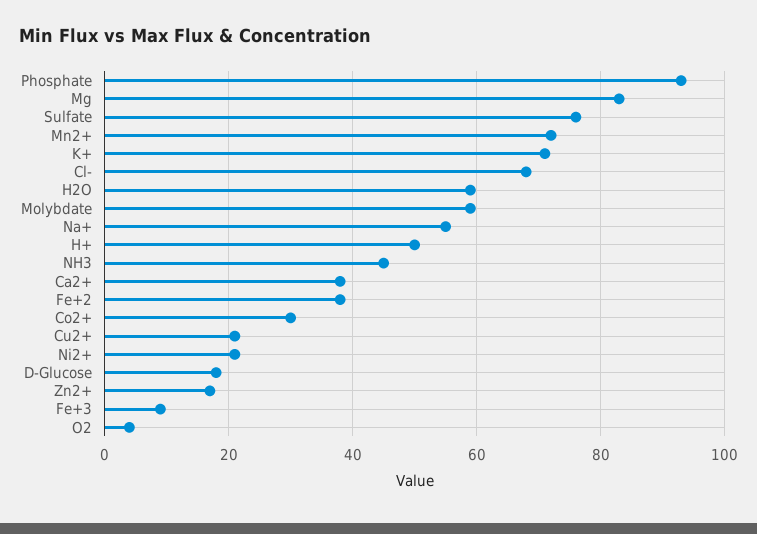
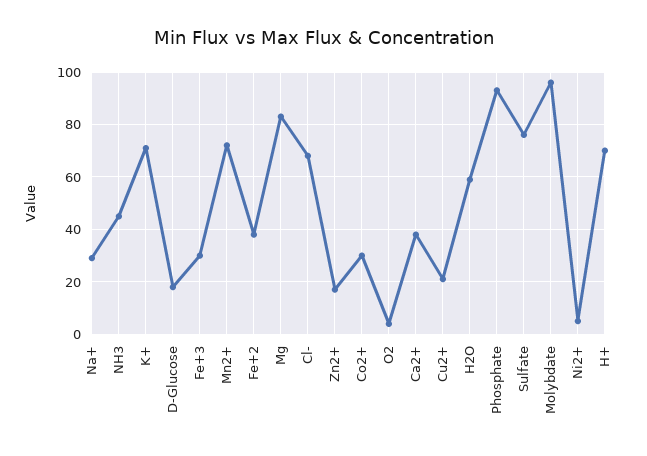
Molybdate: 60 -> 95
Na+: 55 -> 30
H+: 50 -> 70
Ni2+: 20 -> 5
Fe+3: 10 -> 30

